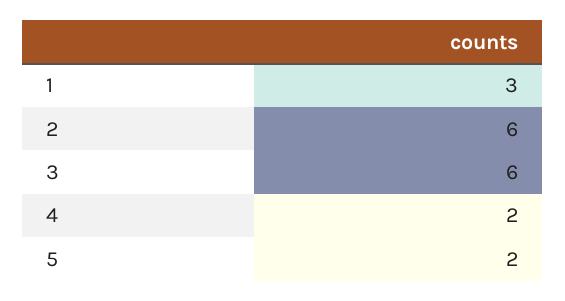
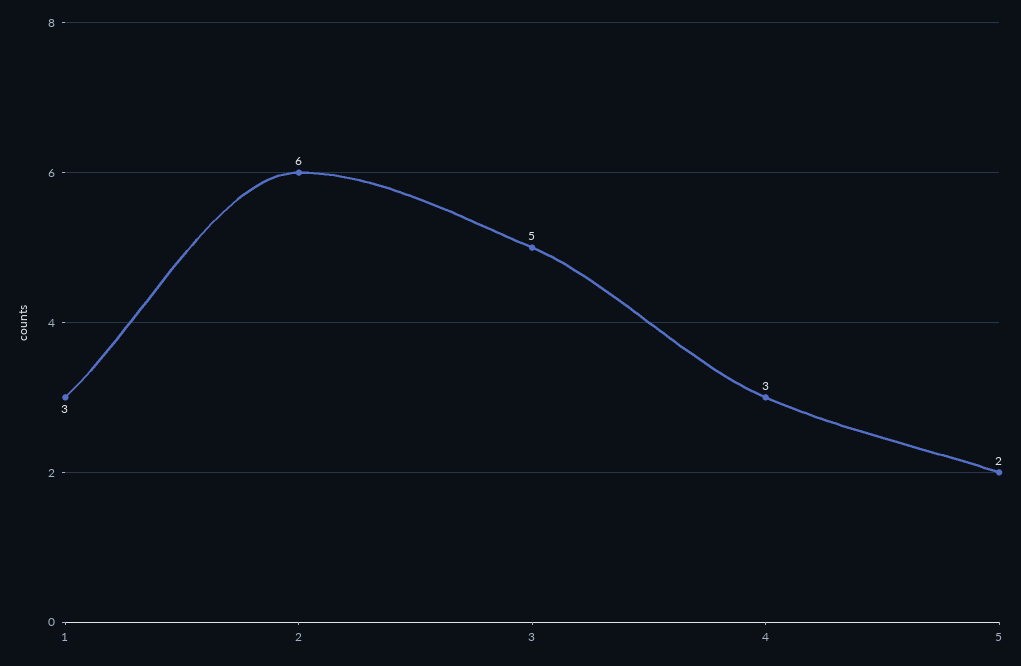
3: 6 -> 5
4: 2 -> 3

